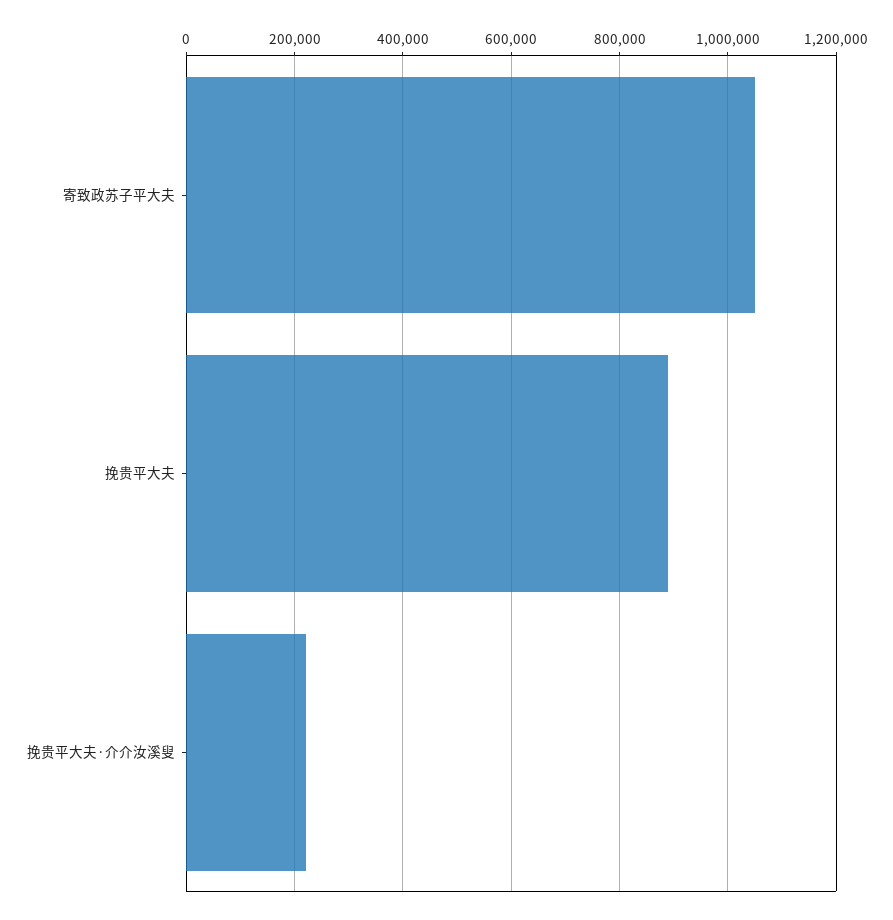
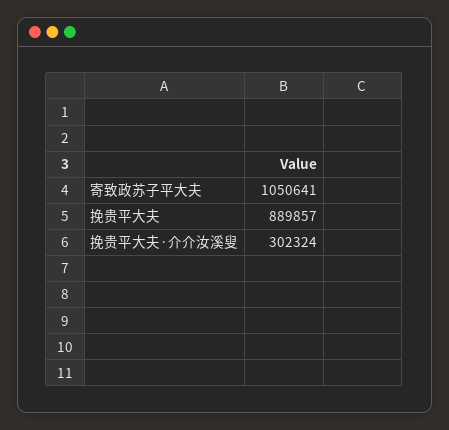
挽贵平大夫·介介汝溪叟: 220000 -> 302324

